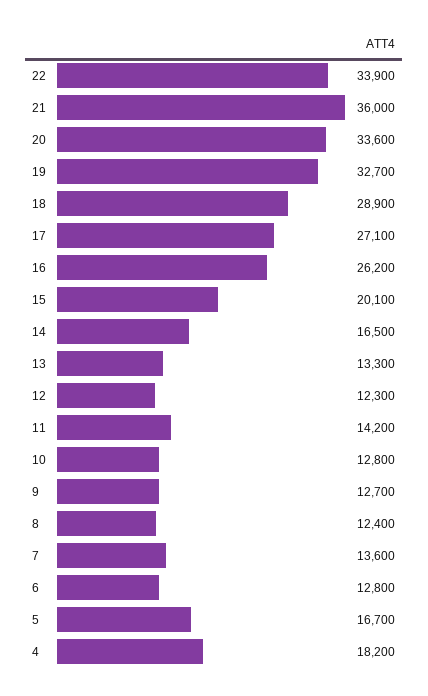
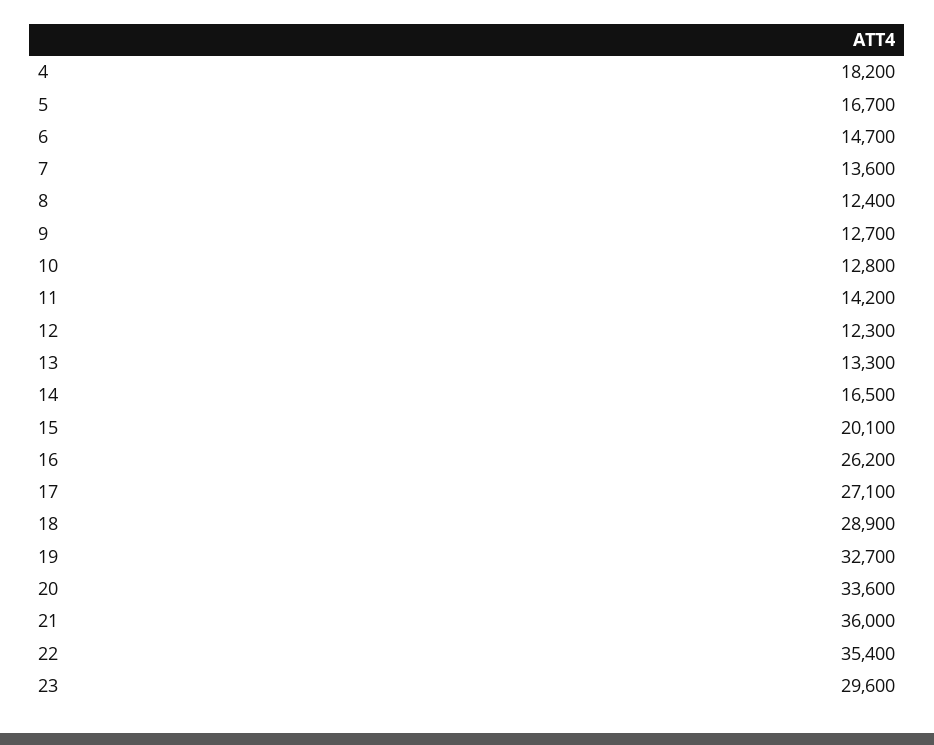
22: 33900 -> 35400
6: 12800 -> 14700
23: none -> 29600

